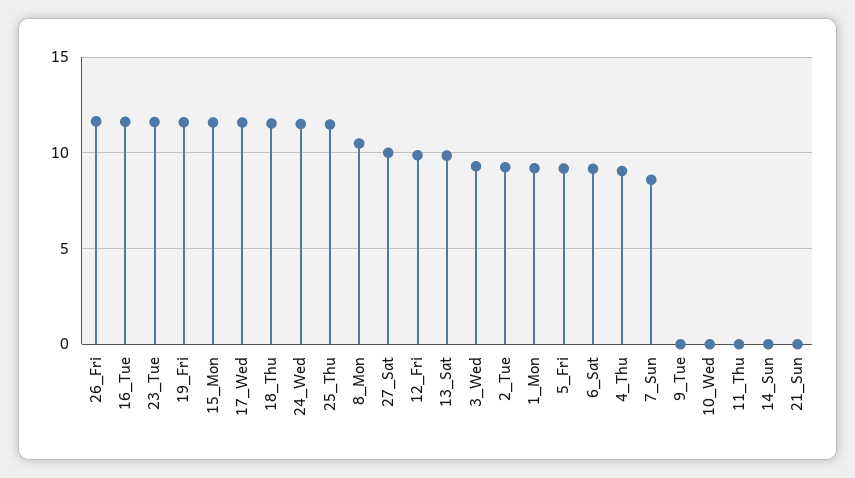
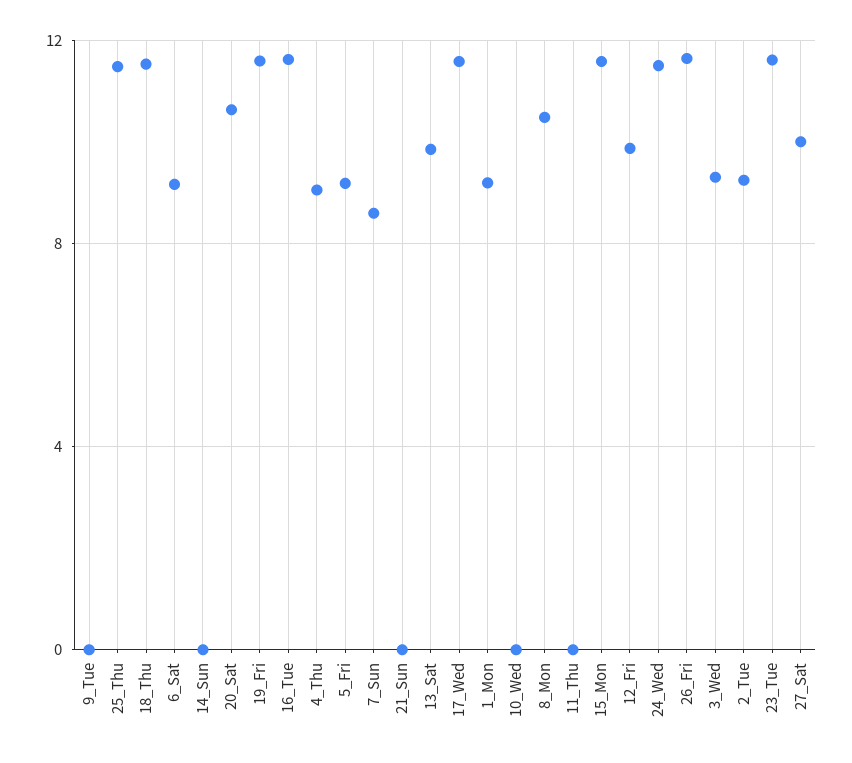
20_Sat: none -> 10.5

